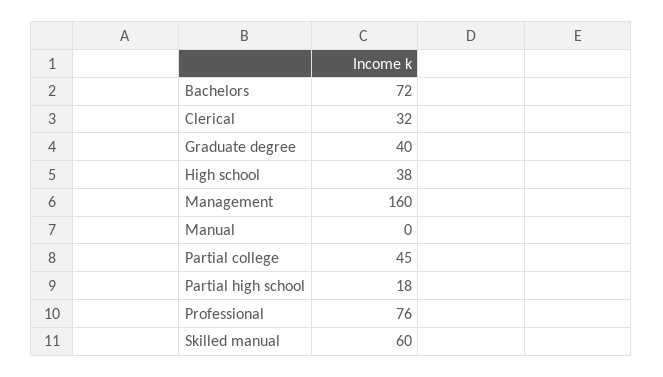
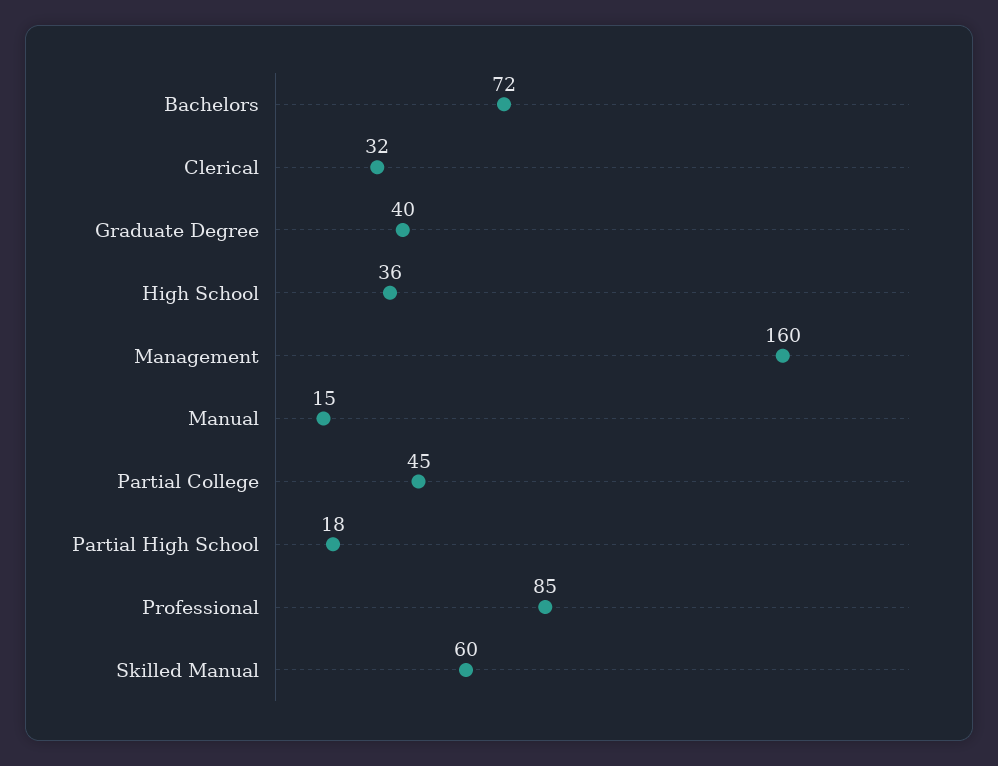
High school: 38 -> 36
Manual: 0 -> 15
Professional: 76 -> 85

